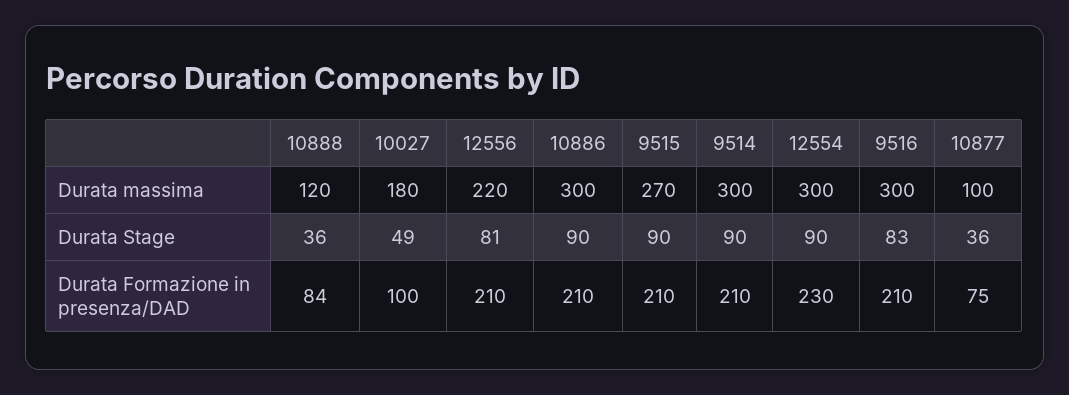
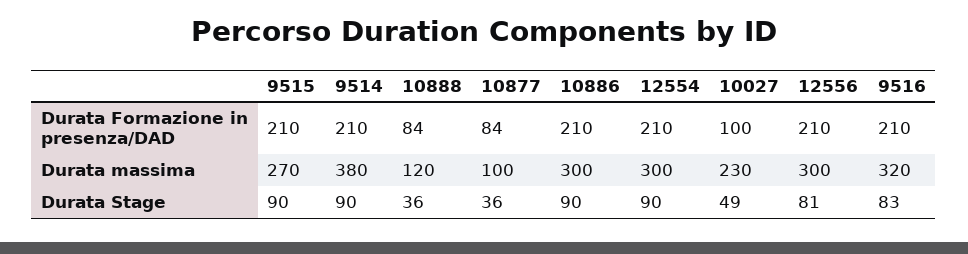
10027, Durata massima: 180 -> 230
12556, Durata massima: 220 -> 300
9514, Durata massima: 300 -> 380
9516, Durata massima: 300 -> 320
12554, Durata Formazione in presenza/DAD: 230 -> 210
10877, Durata Formazione in presenza/DAD: 75 -> 84

